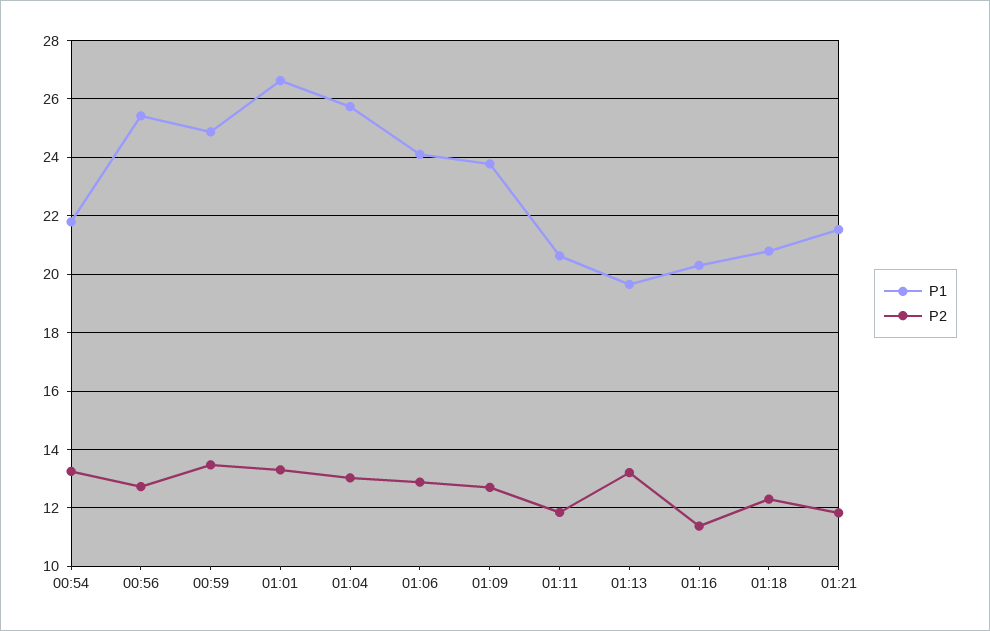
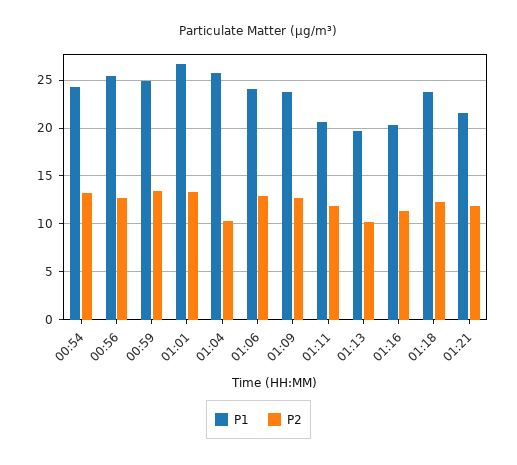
P1, 00:54: 21.75 -> 24
P2, 01:04: 13 -> 10
P2, 01:13: 13.25 -> 10
P1, 01:18: 20.75 -> 24

